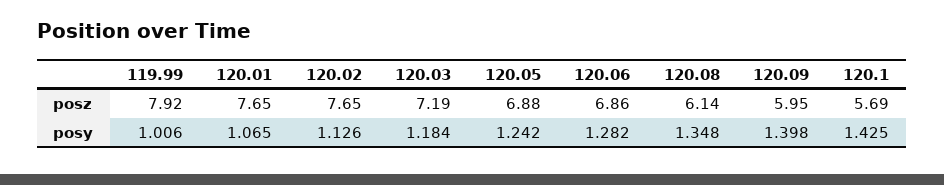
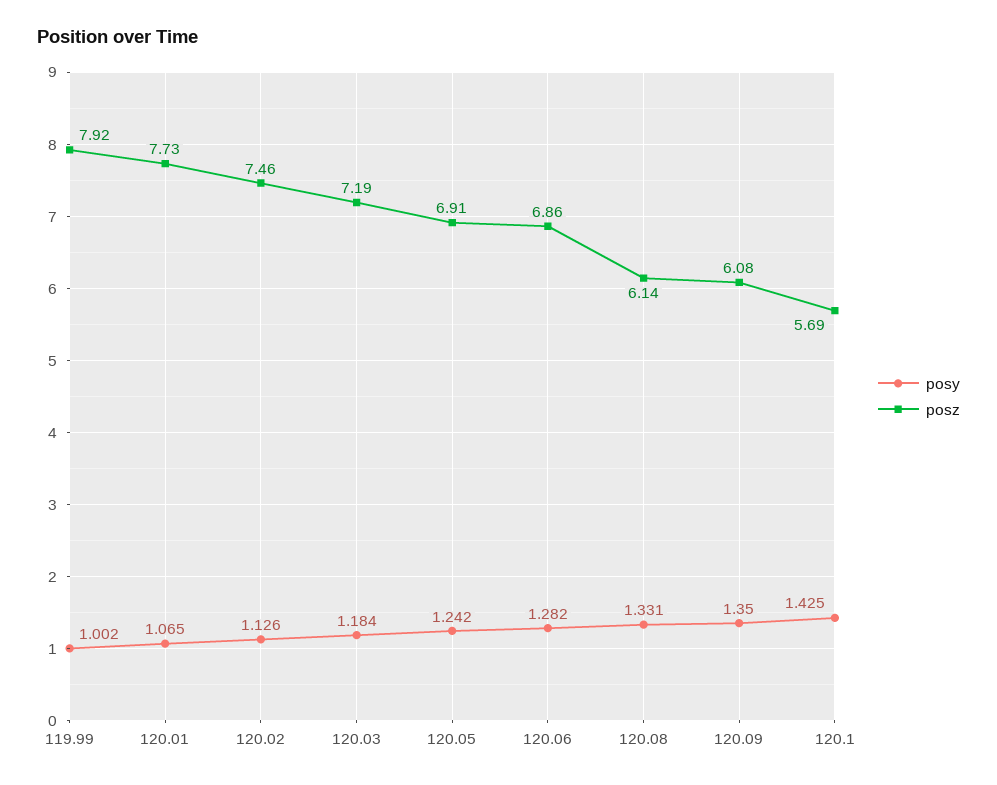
posz, 120.01: 7.65 -> 7.73
posz, 120.02: 7.65 -> 7.46
posz, 120.05: 6.88 -> 6.91
posz, 120.09: 5.95 -> 6.08
posy, 119.99: 1.006 -> 1.002
posy, 120.08: 1.348 -> 1.331
posy, 120.09: 1.398 -> 1.35

